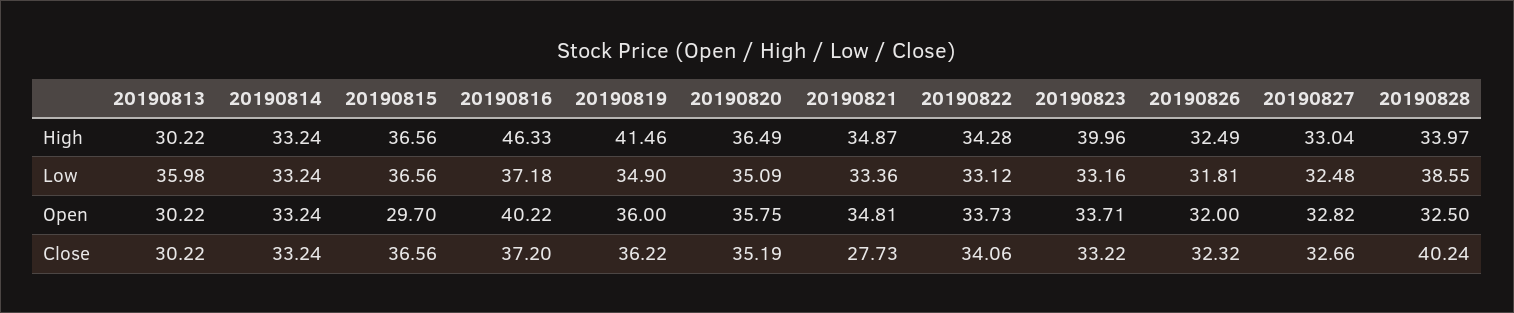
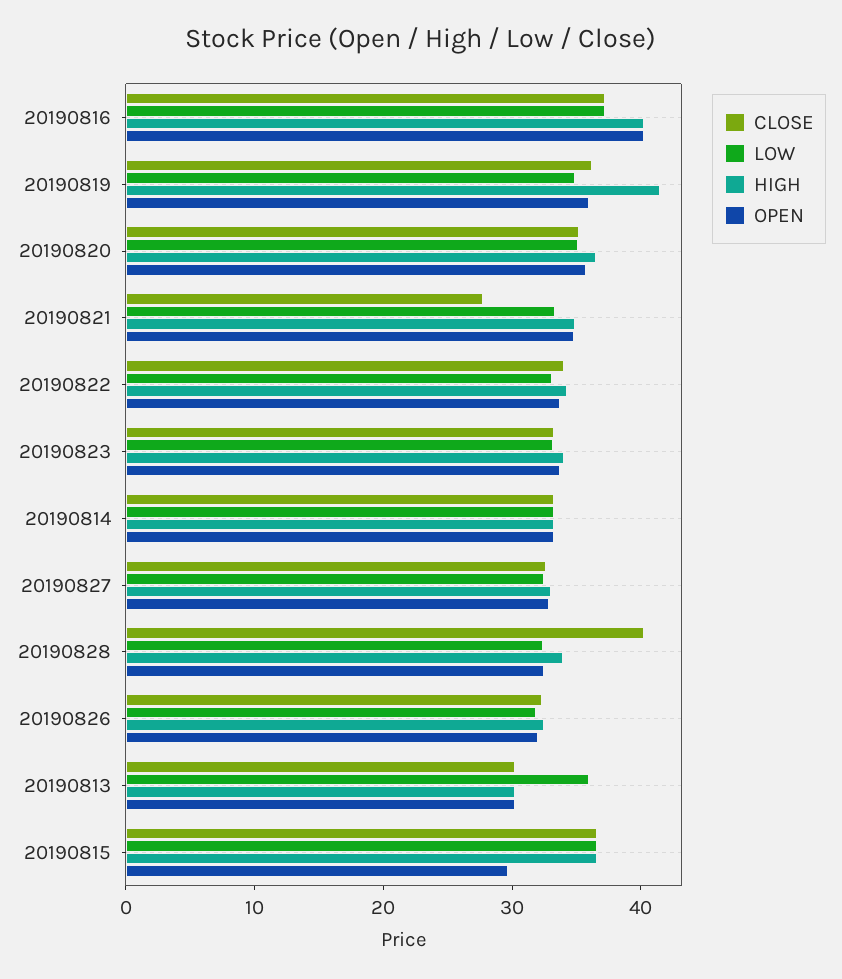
High, 20190816: 46.33 -> 40
High, 20190823: 39.96 -> 34
Low, 20190828: 38.55 -> 32

